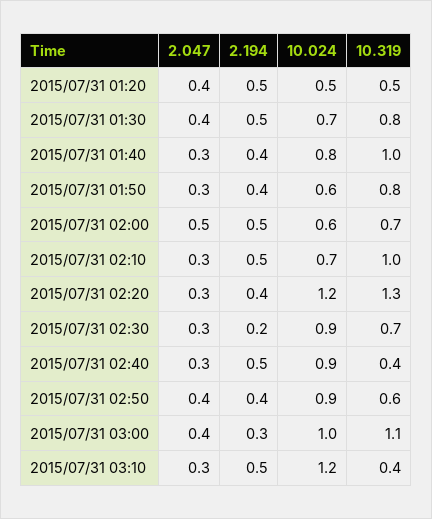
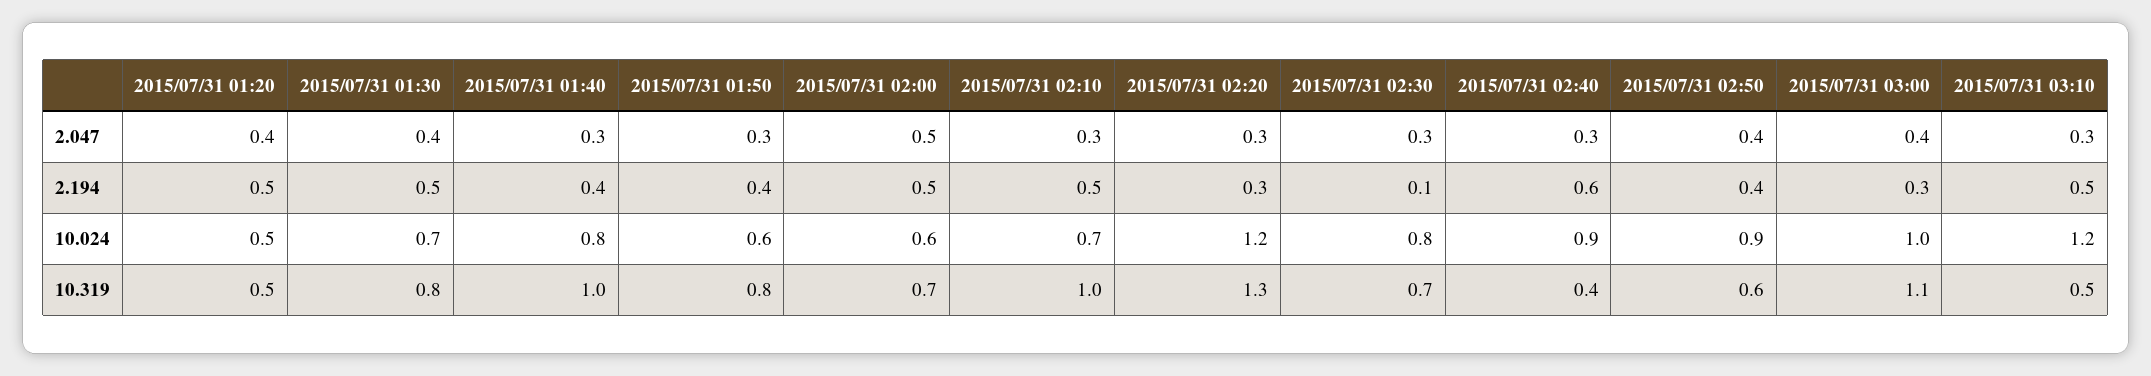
2.194, 2015/07/31 02:20: 0.4 -> 0.3
2.194, 2015/07/31 02:30: 0.2 -> 0.1
10.024, 2015/07/31 02:30: 0.9 -> 0.8
2.194, 2015/07/31 02:40: 0.5 -> 0.6
10.319, 2015/07/31 03:10: 0.4 -> 0.5

